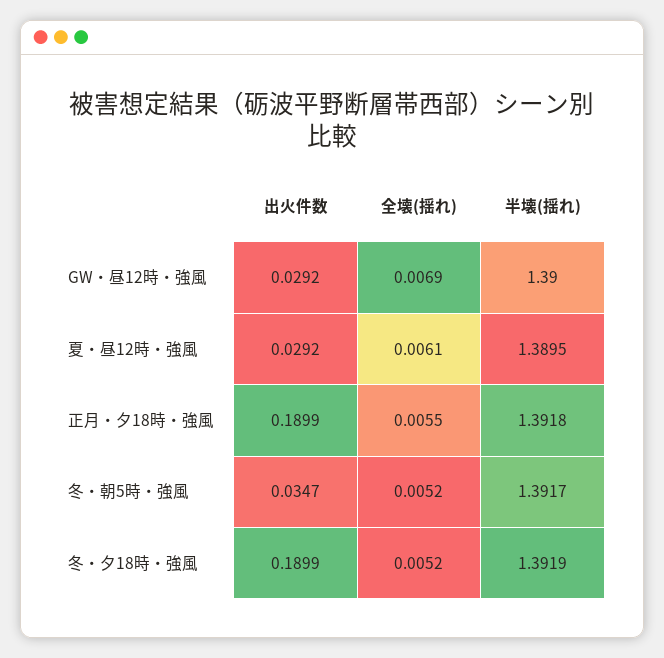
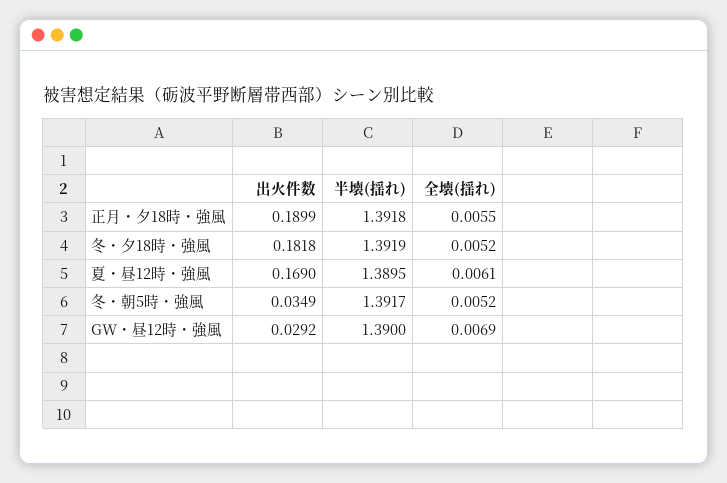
出火件数, 夏・昼12時・強風: 0.0292 -> 0.169
出火件数, 冬・朝5時・強風: 0.0347 -> 0.0349
出火件数, 冬・夕18時・強風: 0.1899 -> 0.1818

